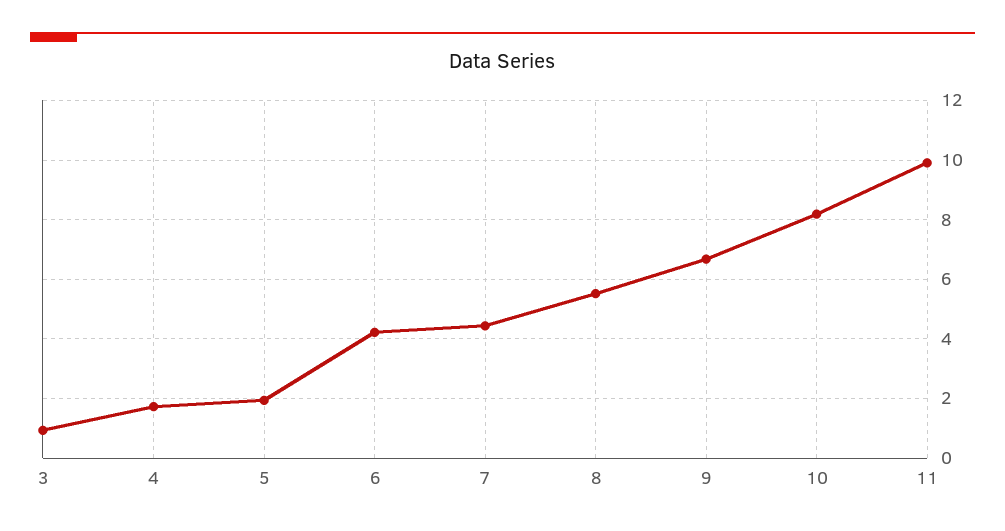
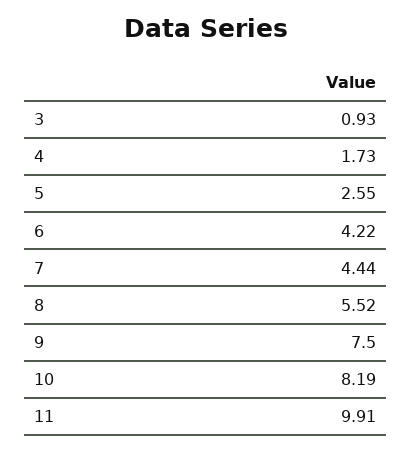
5: 2 -> 2.55
9: 6.75 -> 7.5

